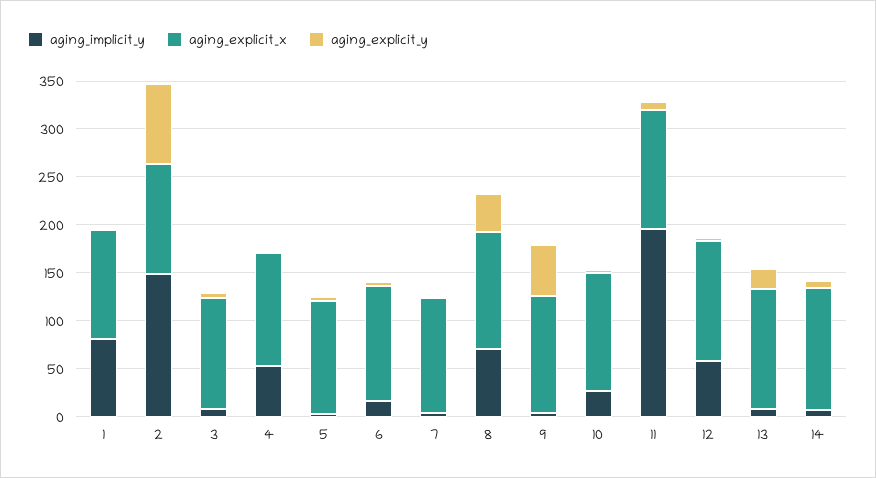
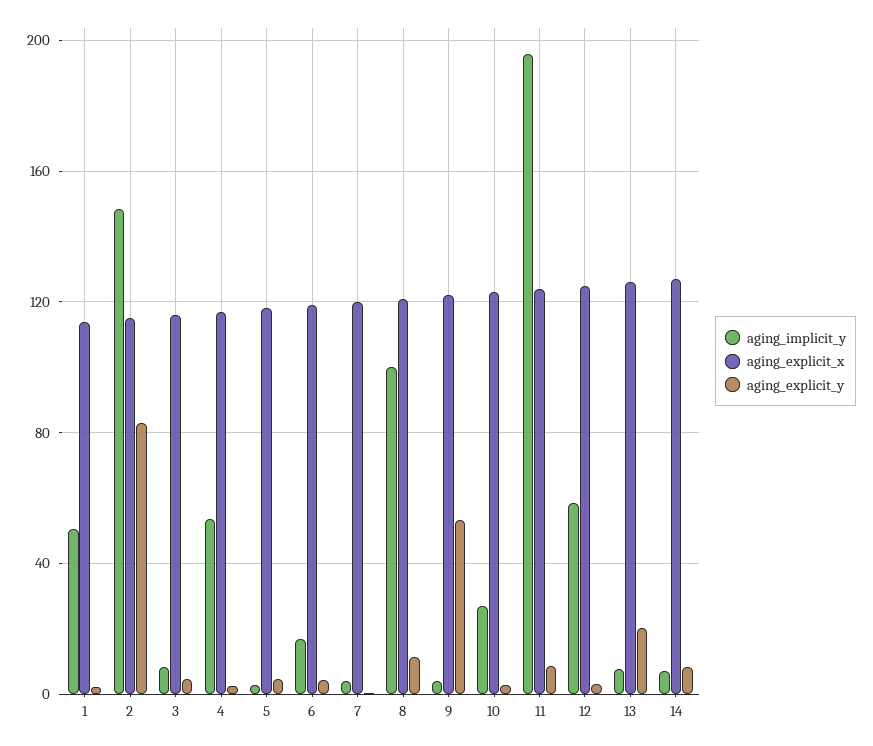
aging_implicit_y, 1: 80 -> 50
aging_implicit_y, 8: 70 -> 100
aging_explicit_y, 8: 40 -> 10

